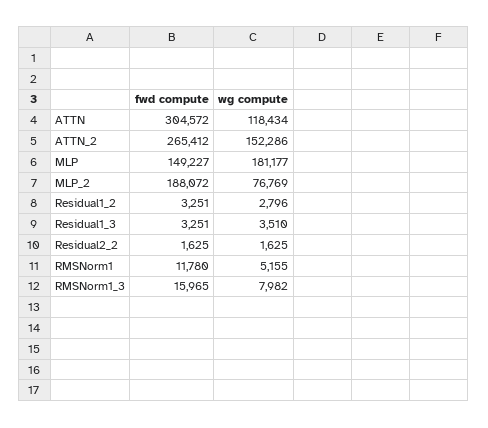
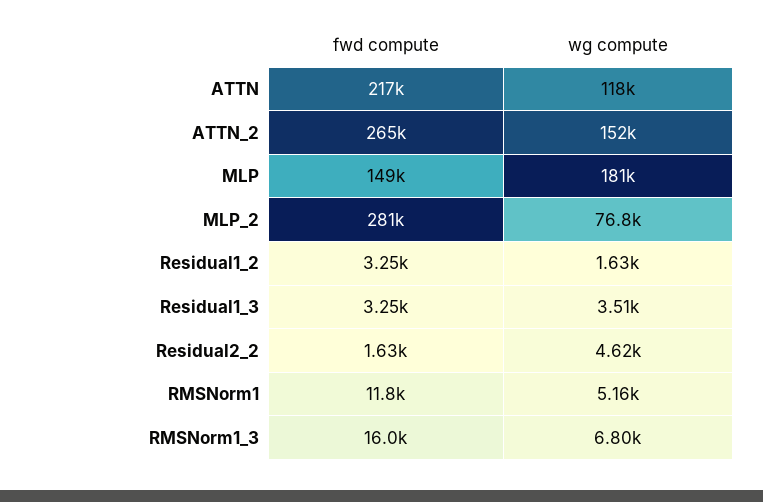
fwd compute, ATTN: 304572 -> 217000
fwd compute, MLP_2: 188072 -> 281000
wg compute, Residual1_2: 2796 -> 1630
wg compute, Residual2_2: 1625 -> 4620
wg compute, RMSNorm1_3: 7982 -> 6800

